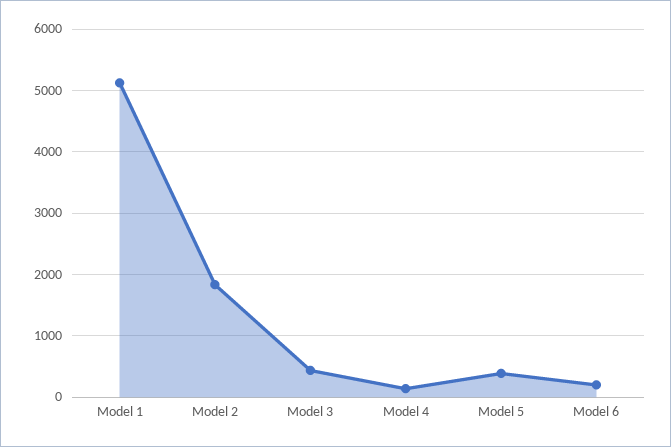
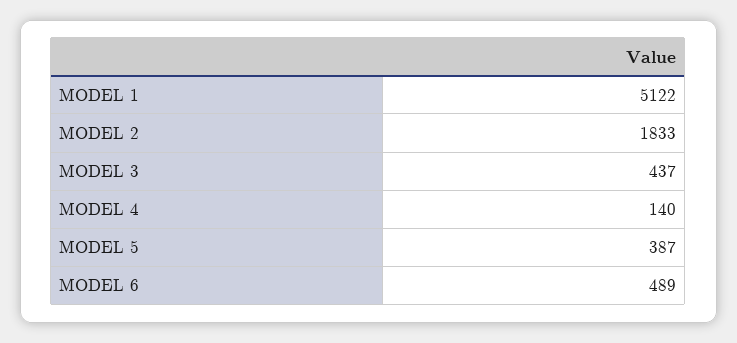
Model 6: 200 -> 489

